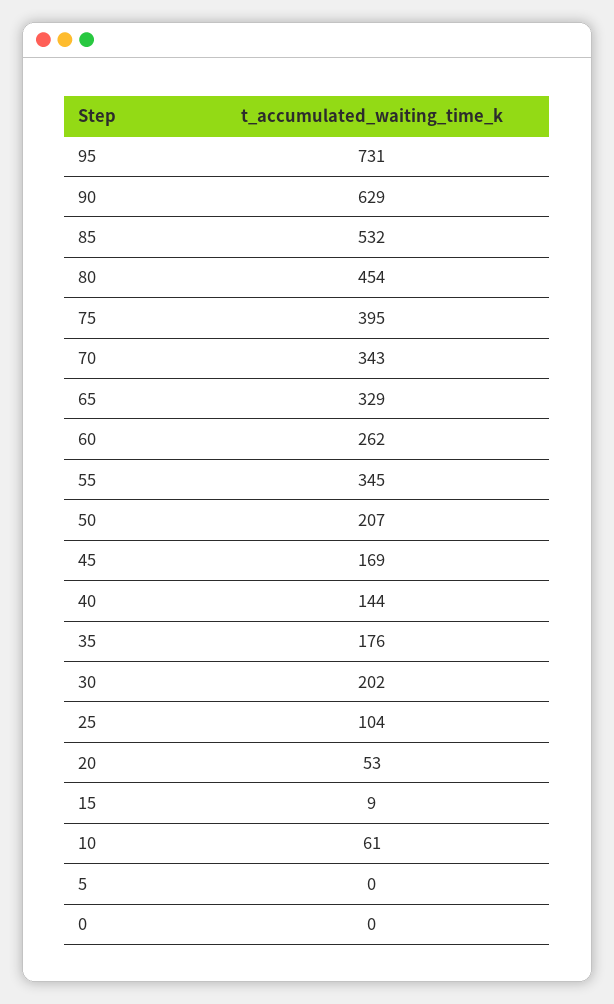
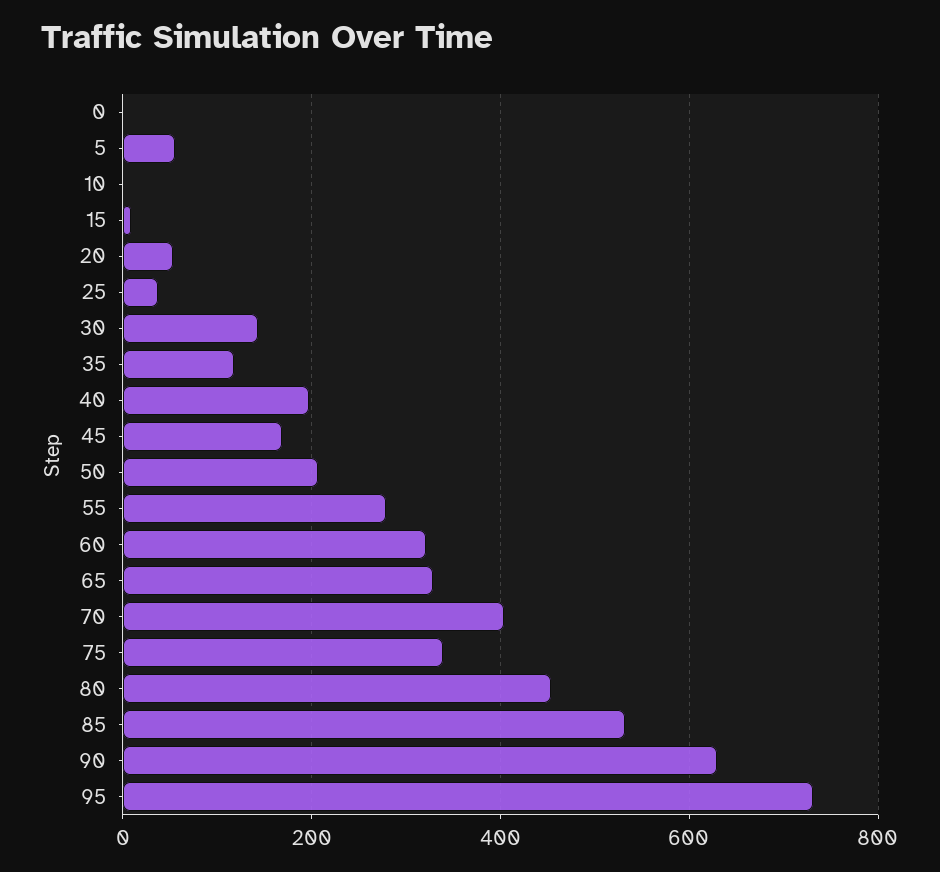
75: 395 -> 340
70: 343 -> 400
60: 262 -> 320
55: 345 -> 280
40: 144 -> 200
35: 176 -> 120
30: 202 -> 140
25: 104 -> 40
10: 61 -> 0
5: 0 -> 60

